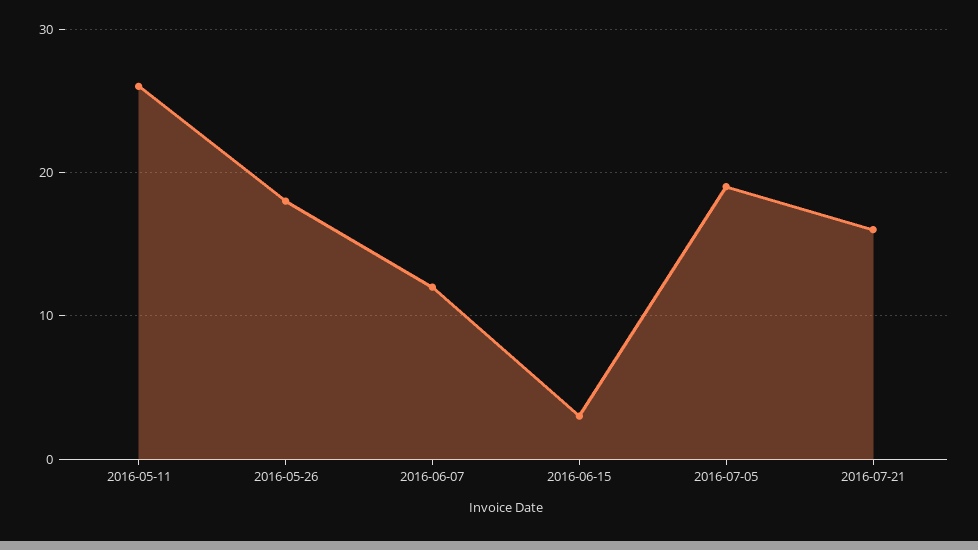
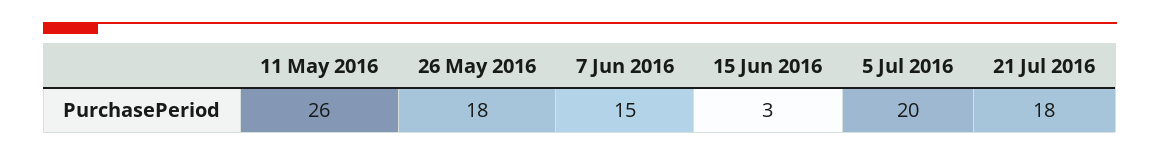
2016-06-07: 12 -> 15
2016-07-05: 19 -> 20
2016-07-21: 16 -> 18

